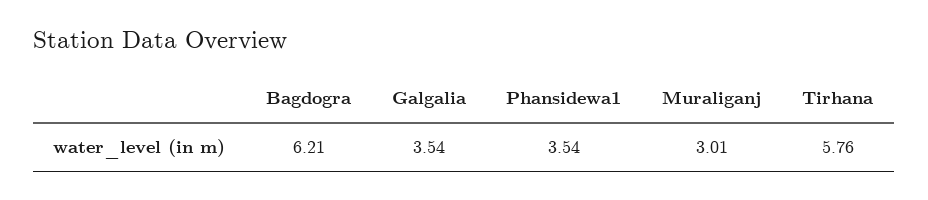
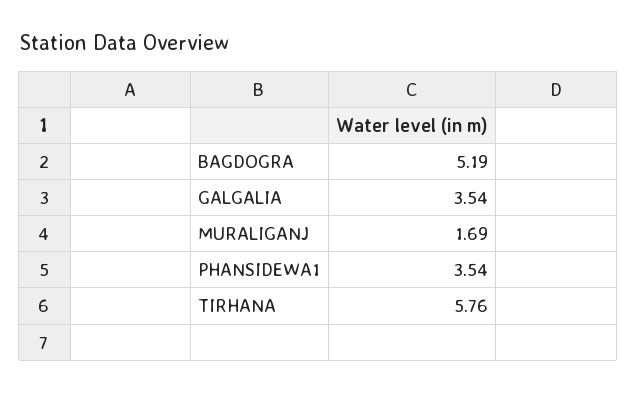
Bagdogra: 6.21 -> 5.19
Muraliganj: 3.01 -> 1.69

